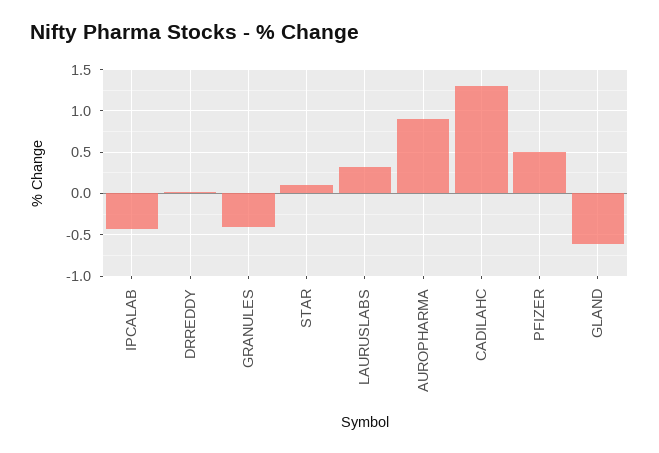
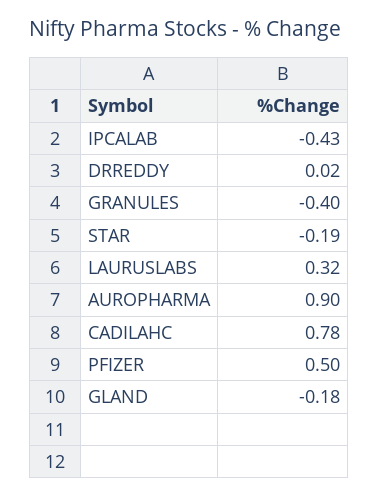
STAR: 0.1 -> -0.19
CADILAHC: 1.3 -> 0.78
GLAND: -0.6 -> -0.18

